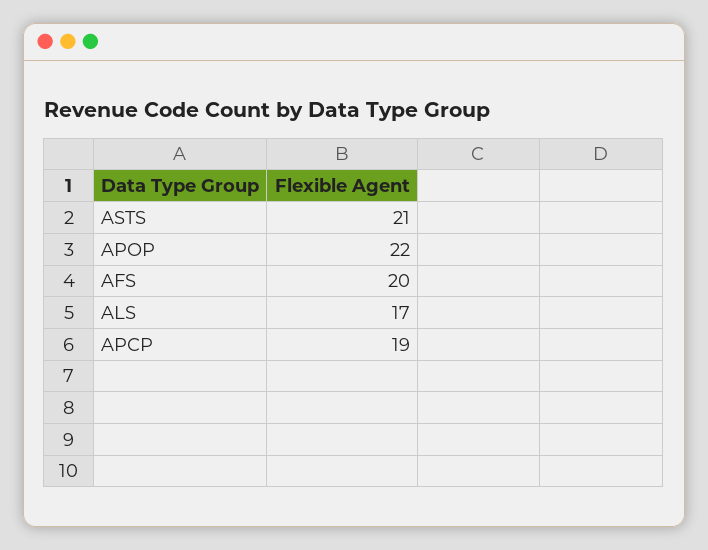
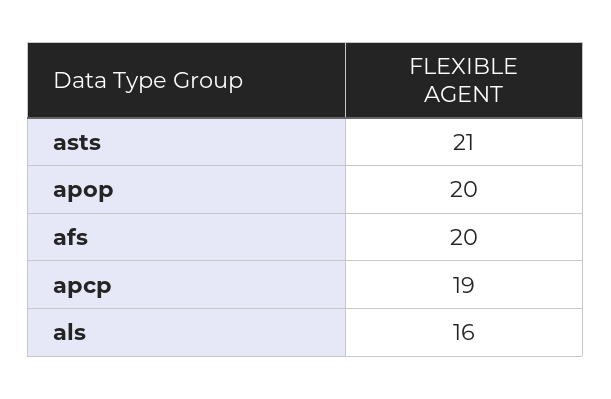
APOP: 22 -> 20
ALS: 17 -> 16

